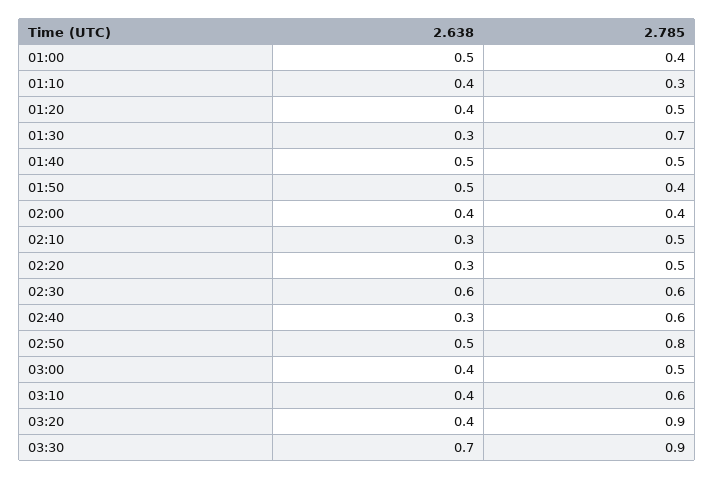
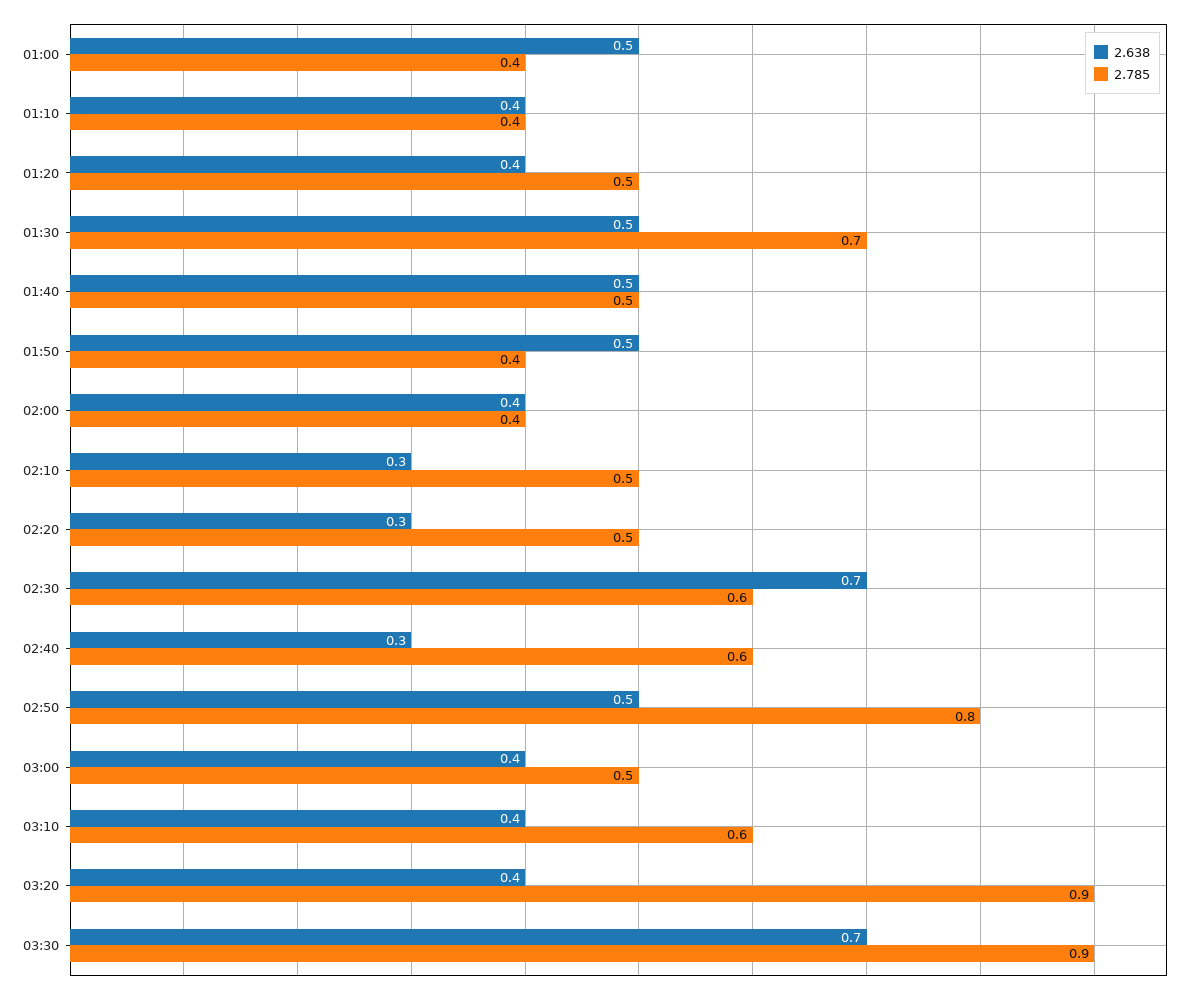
2.785, 01:10: 0.3 -> 0.4
2.638, 01:30: 0.3 -> 0.5
2.638, 02:30: 0.6 -> 0.7

